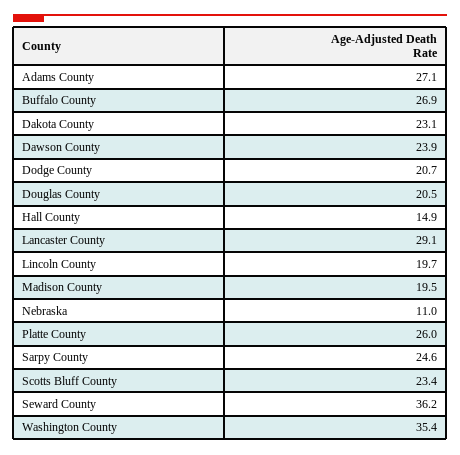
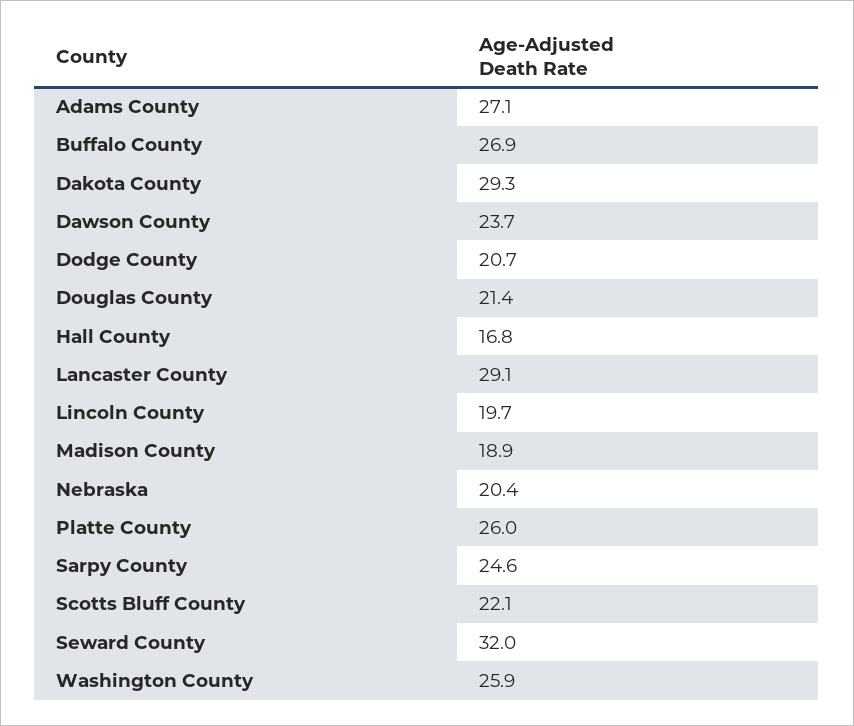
Dakota County: 23.1 -> 29.3
Dawson County: 23.9 -> 23.7
Douglas County: 20.5 -> 21.4
Hall County: 14.9 -> 16.8
Madison County: 19.5 -> 18.9
Nebraska: 11 -> 20.4
Scotts Bluff County: 23.4 -> 22.1
Seward County: 36.2 -> 32
Washington County: 35.4 -> 25.9

